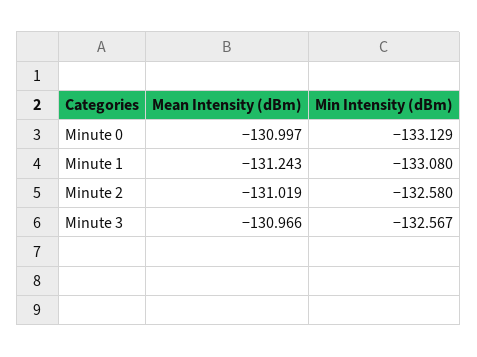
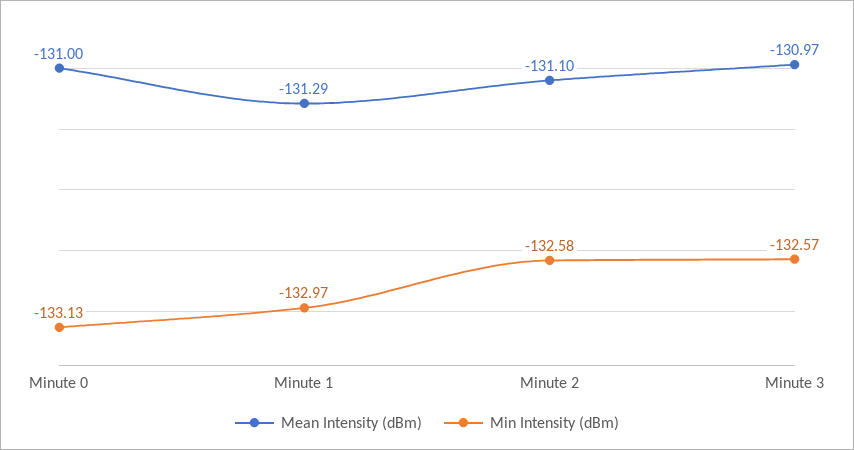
Mean Intensity (dBm), Minute 1: -131.243 -> -131.29
Min Intensity (dBm), Minute 1: -133.08 -> -132.97
Mean Intensity (dBm), Minute 2: -131.019 -> -131.1

